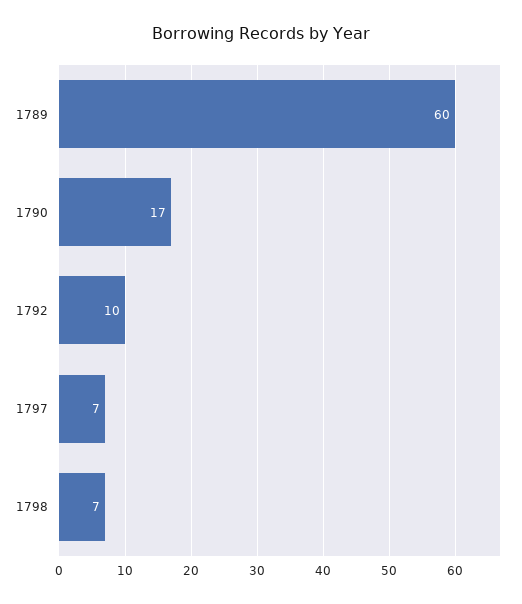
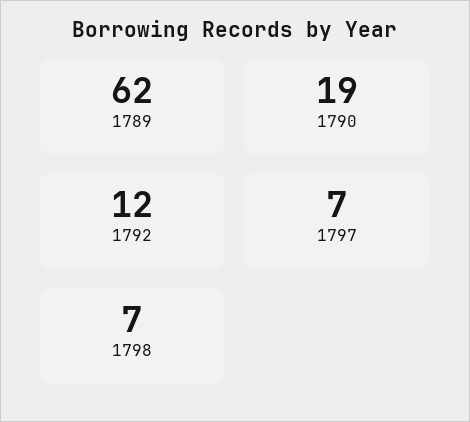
1789: 60 -> 62
1790: 17 -> 19
1792: 10 -> 12

